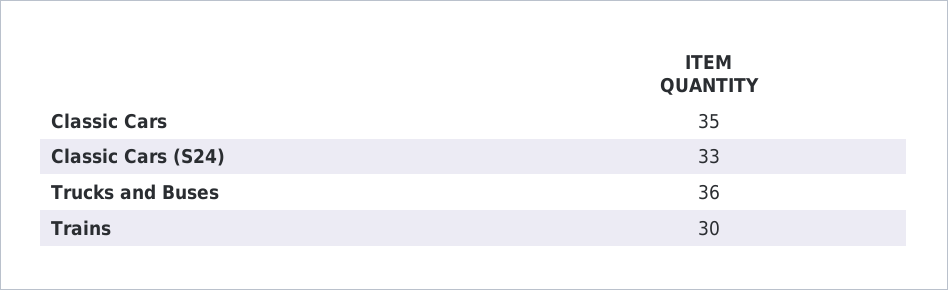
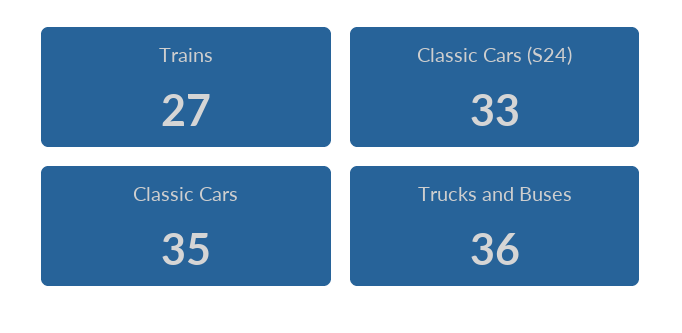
Trains: 30 -> 27

